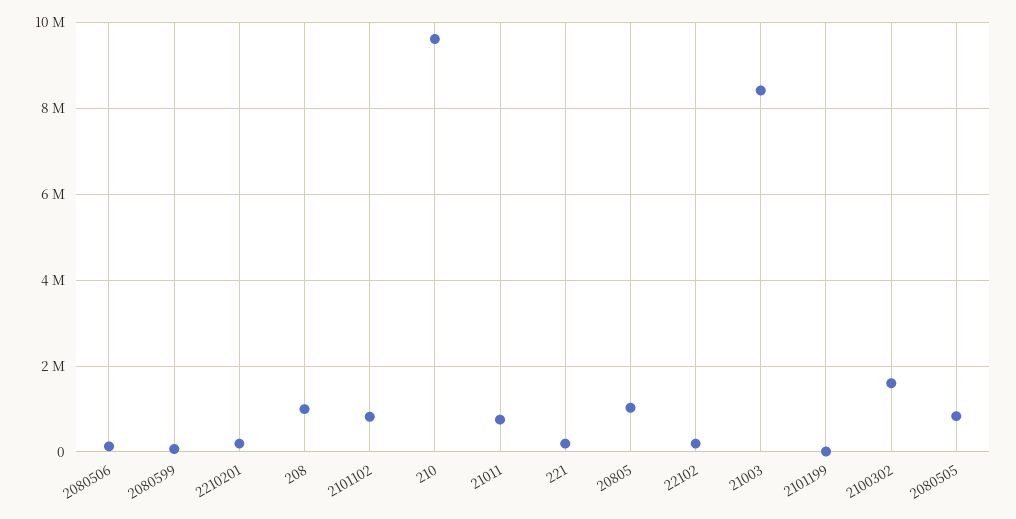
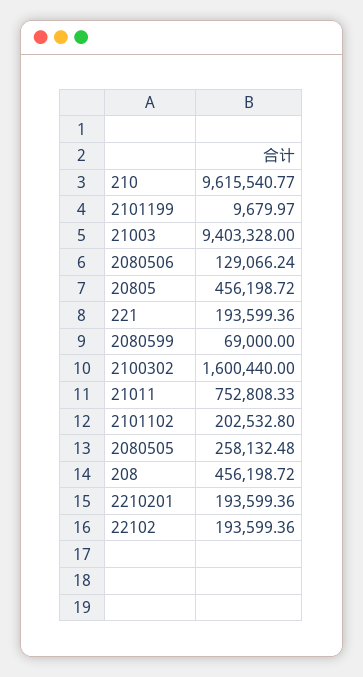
208: 1000000 -> 456198.72
2101102: 800000 -> 202532.8
20805: 1000000 -> 456198.72
21003: 8400000 -> 9403328
2080505: 800000 -> 258132.48

